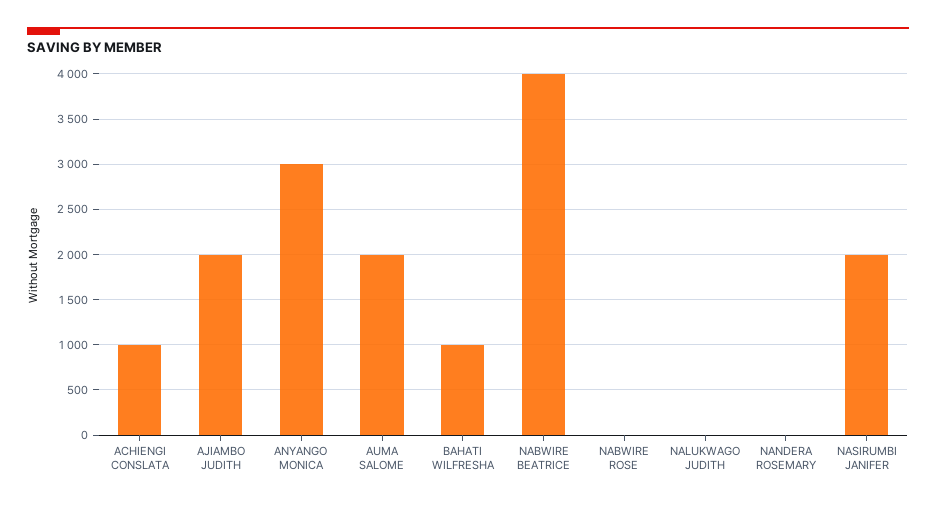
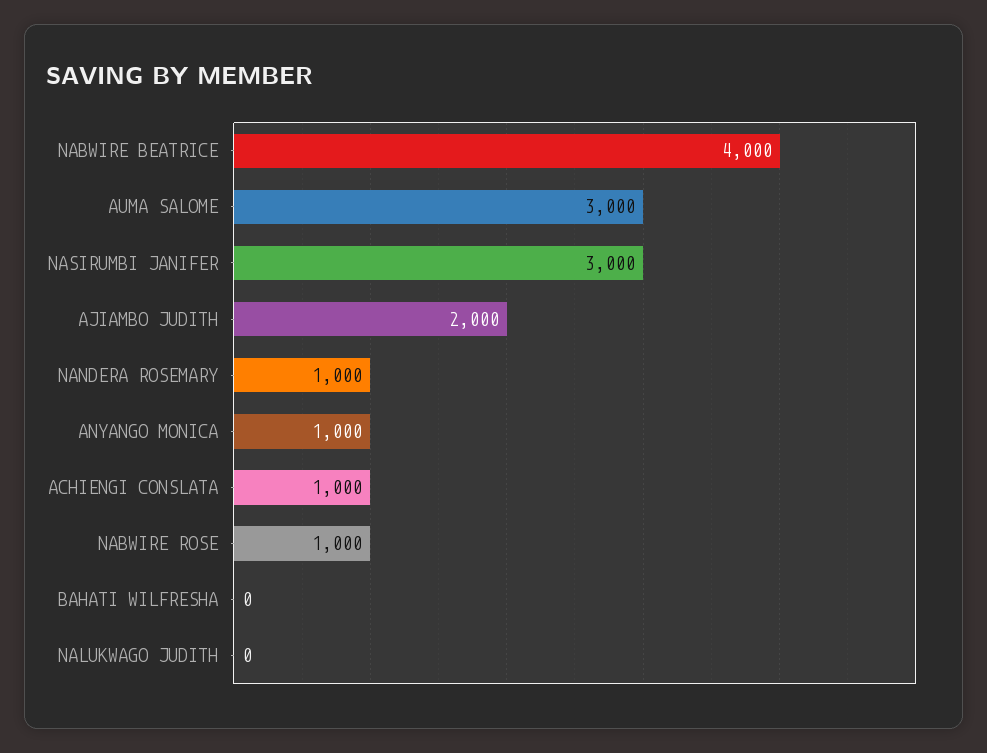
ANYANGO MONICA: 3000 -> 1000
AUMA SALOME: 2000 -> 3000
BAHATI WILFRESHA: 1000 -> 0
NABWIRE ROSE: 0 -> 1000
NANDERA ROSEMARY: 0 -> 1000
NASIRUMBI JANIFER: 2000 -> 3000

